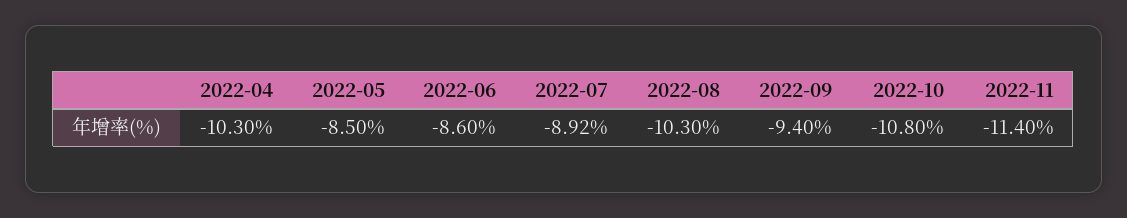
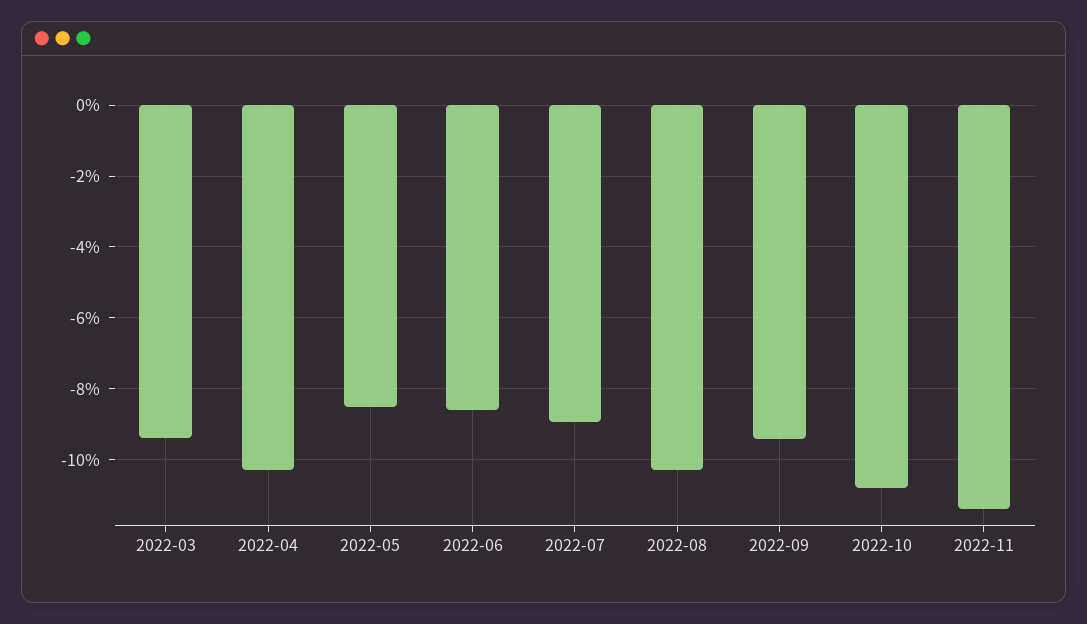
2022-03: none -> -9.4

